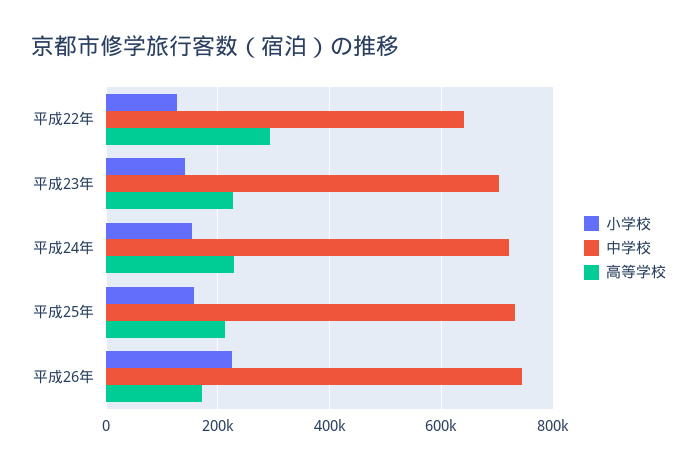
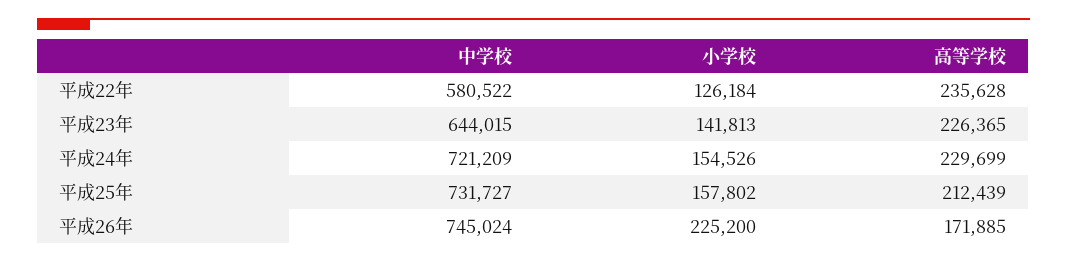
中学校, 平成22年: 640000 -> 580522
高等学校, 平成22年: 300000 -> 235628
中学校, 平成23年: 700000 -> 644015

